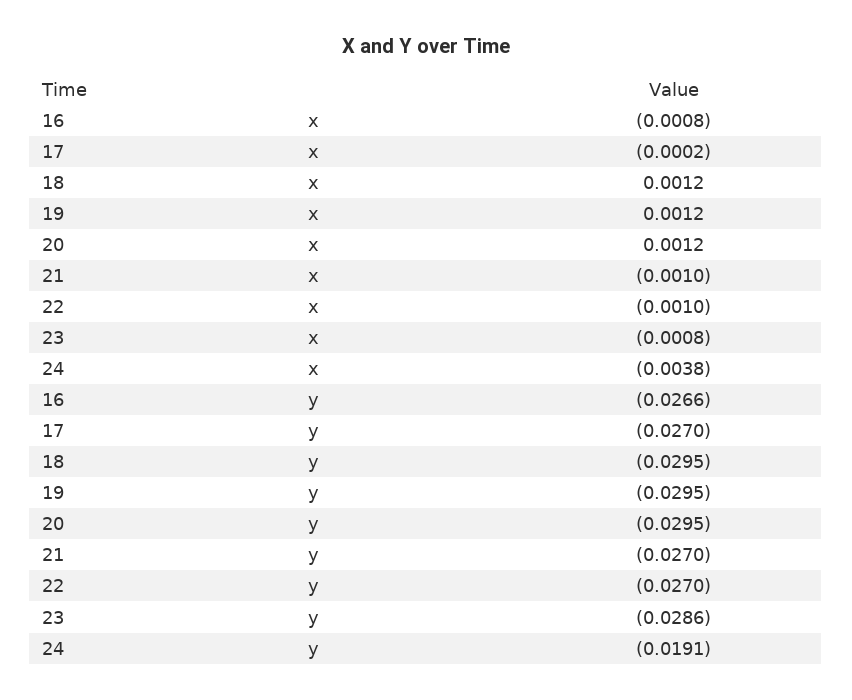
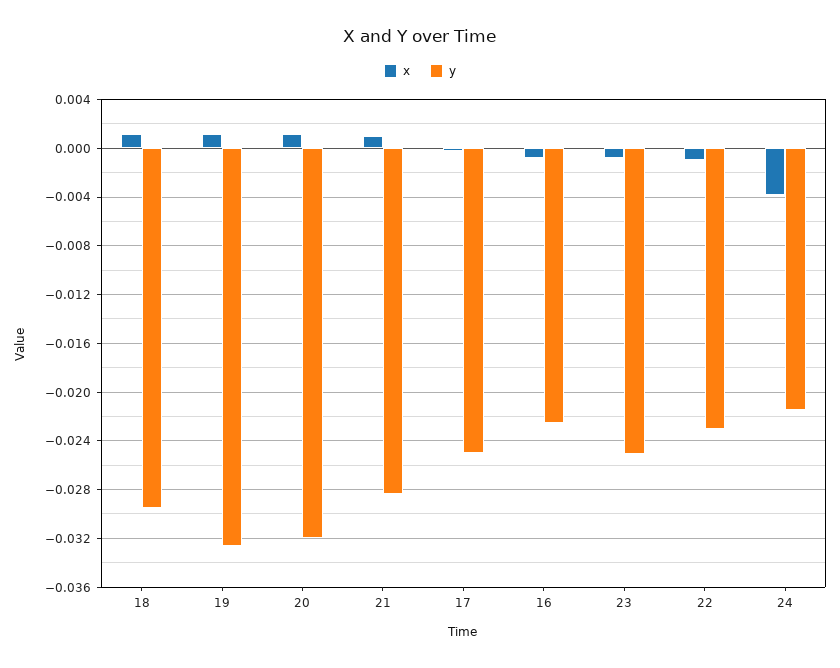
x, 21: -0.001 -> 0.001
y, 16: -0.0266 -> -0.0225
y, 17: -0.027 -> -0.025
y, 19: -0.0295 -> -0.0325
y, 20: -0.0295 -> -0.032
y, 21: -0.027 -> -0.0285
y, 22: -0.027 -> -0.023
y, 23: -0.0286 -> -0.025
y, 24: -0.0191 -> -0.0215

